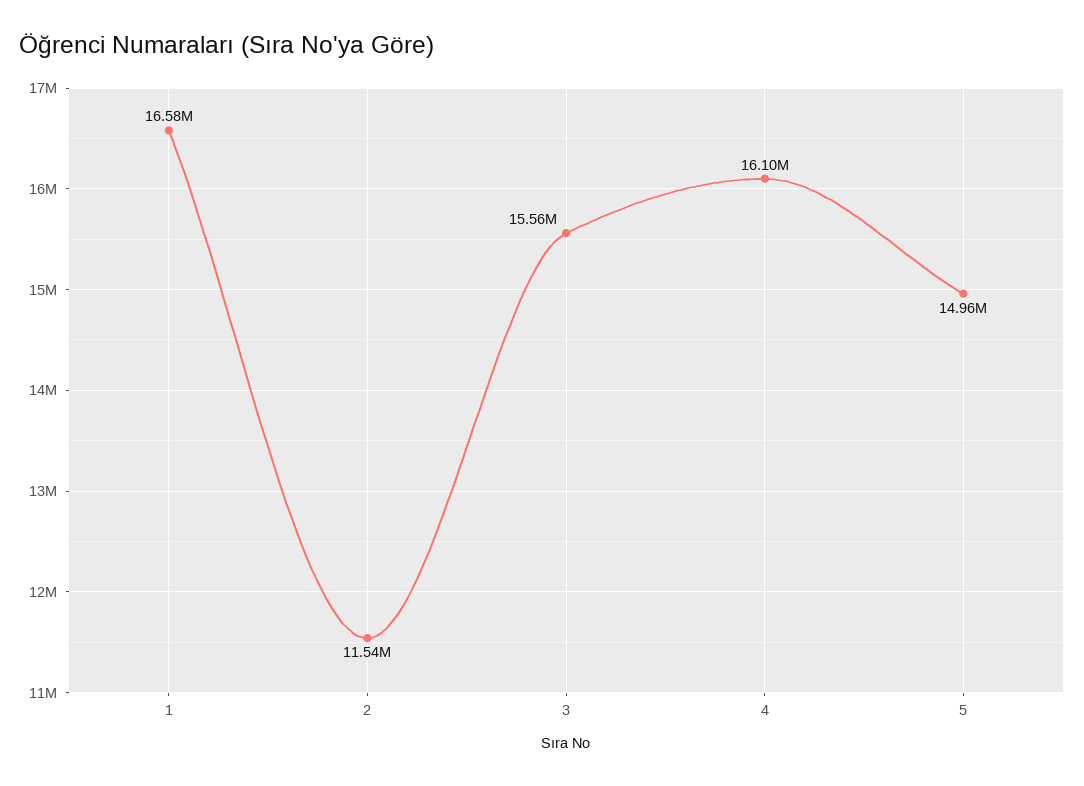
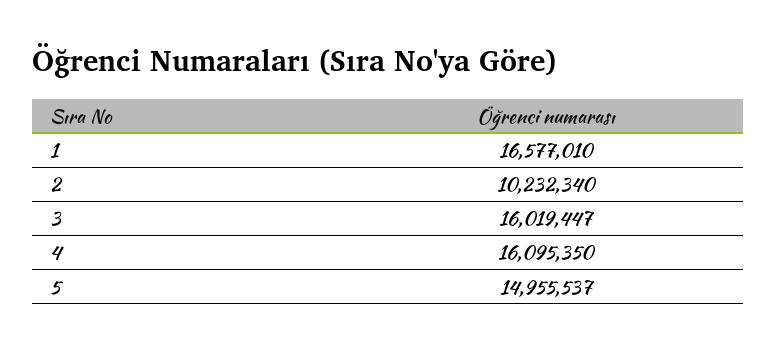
2: 11540000 -> 10232340
3: 15560000 -> 16019447

